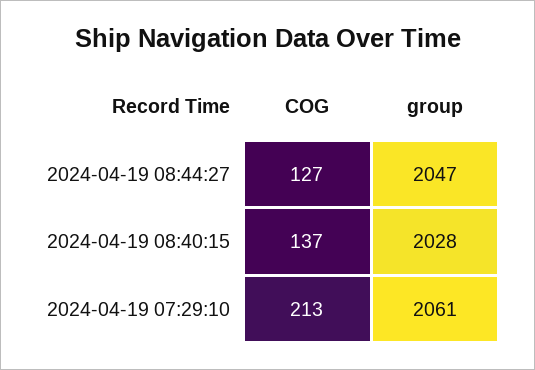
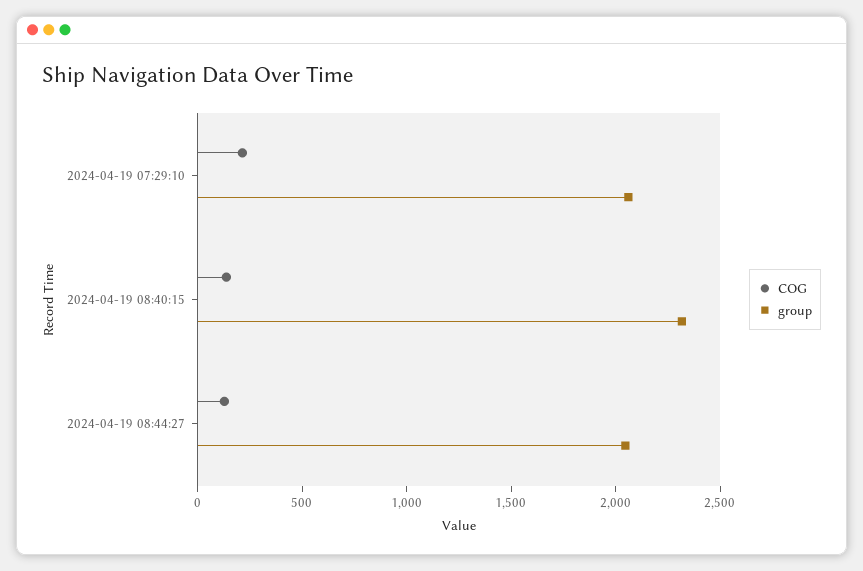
group, 2024-04-19 08:40:15: 2028 -> 2300

